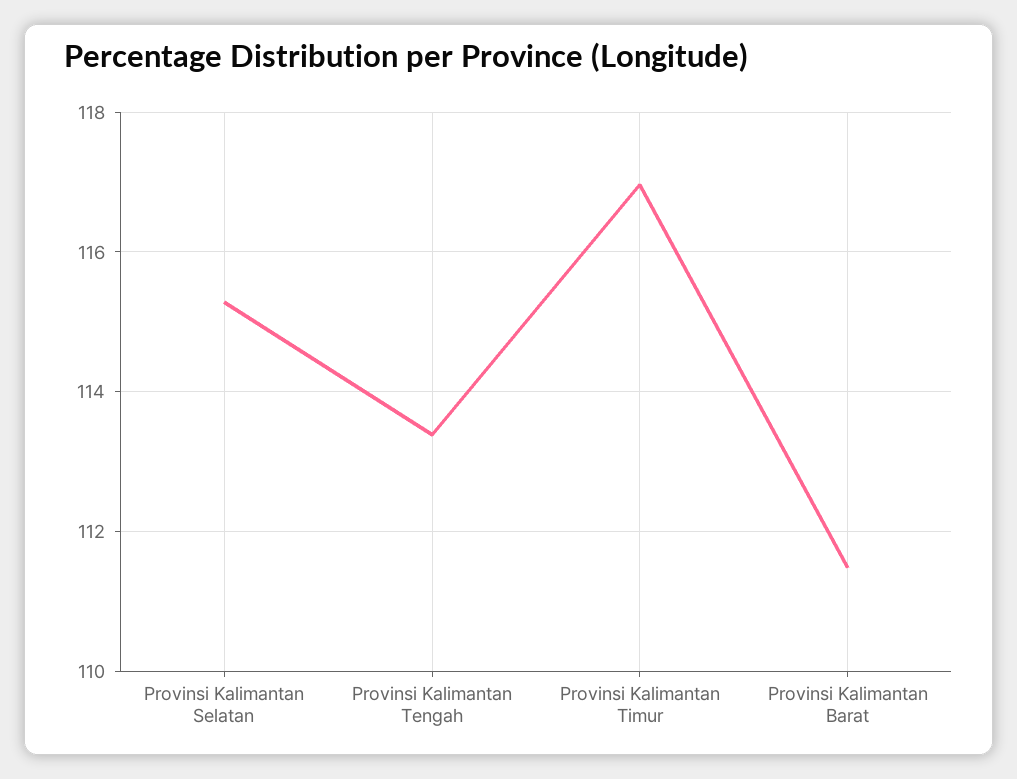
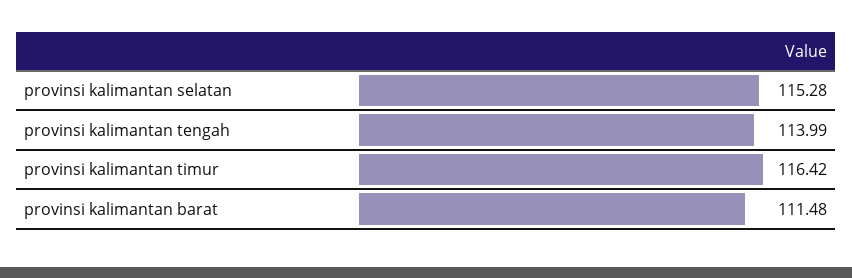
Provinsi Kalimantan Tengah: 113.4 -> 113.99
Provinsi Kalimantan Timur: 117 -> 116.42

